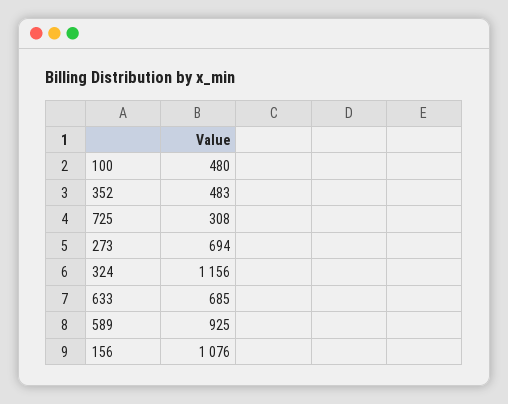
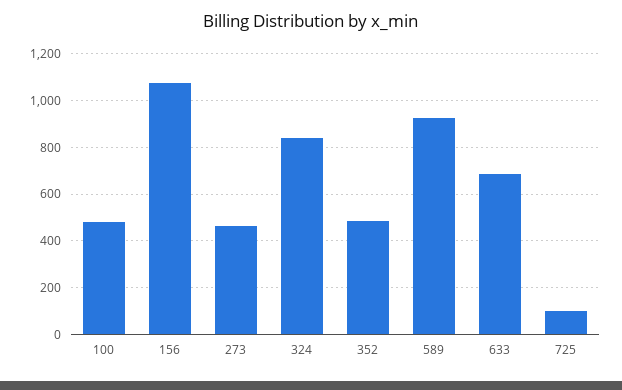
725: 308 -> 100
273: 694 -> 450
324: 1156 -> 850

